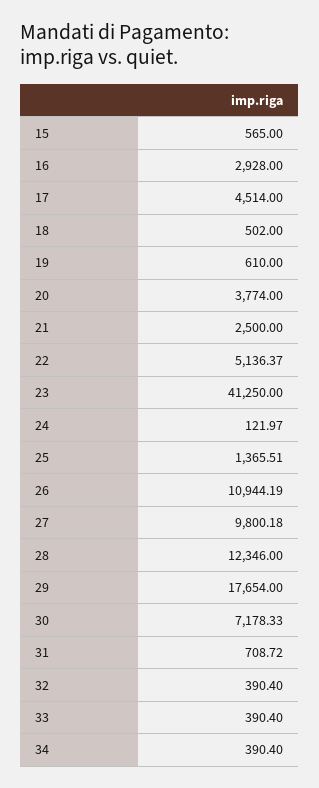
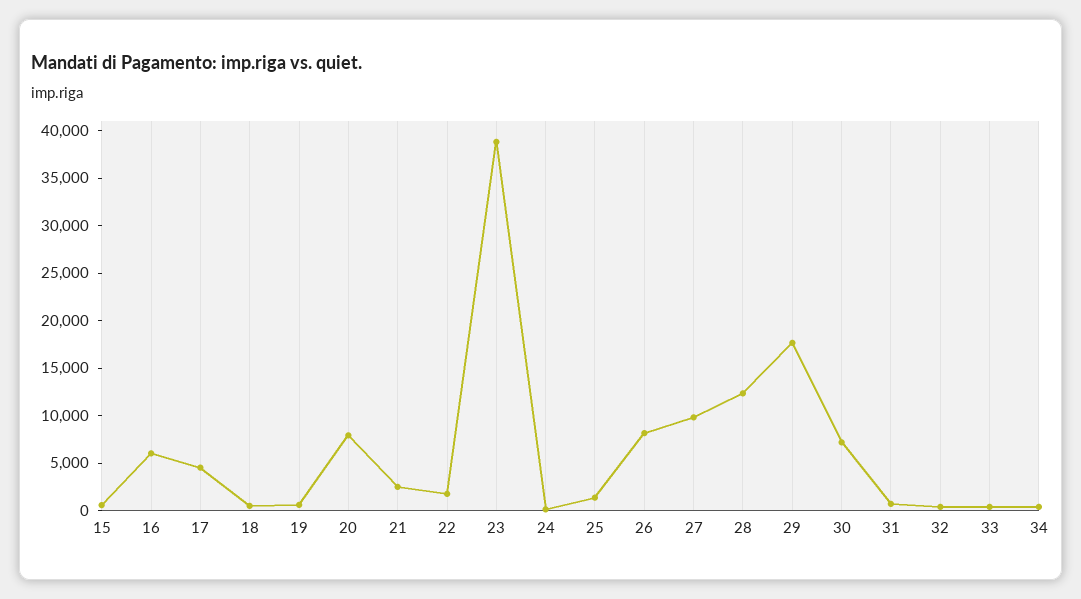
16: 2928 -> 6000
20: 3774 -> 8000
22: 5136.37 -> 2000
23: 41250 -> 39000
26: 10944.19 -> 8000

